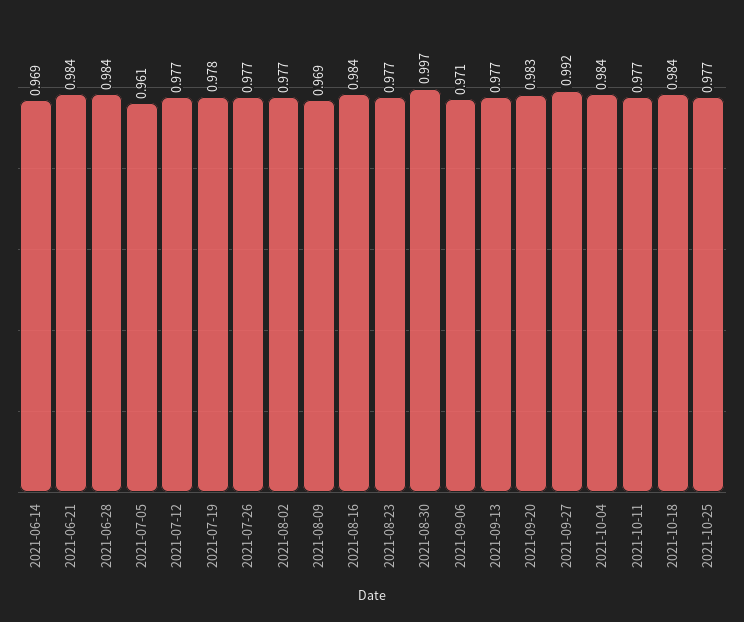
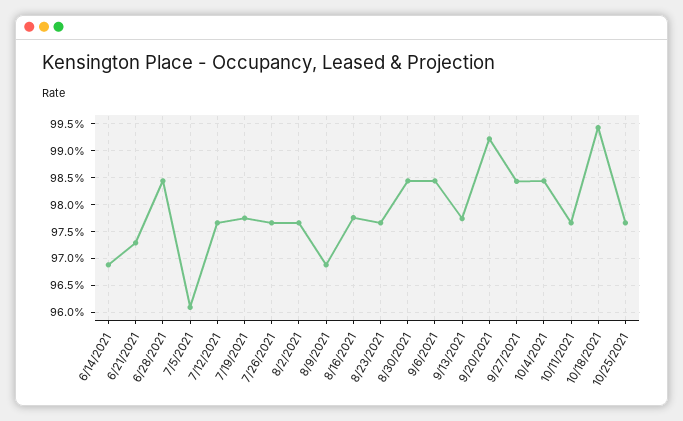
2021-06-21: 0.984 -> 0.9725
2021-08-16: 0.984 -> 0.9775
2021-08-30: 0.997 -> 0.985
2021-09-06: 0.971 -> 0.985
2021-09-20: 0.983 -> 0.9925
2021-09-27: 0.992 -> 0.985
2021-10-18: 0.984 -> 0.995

